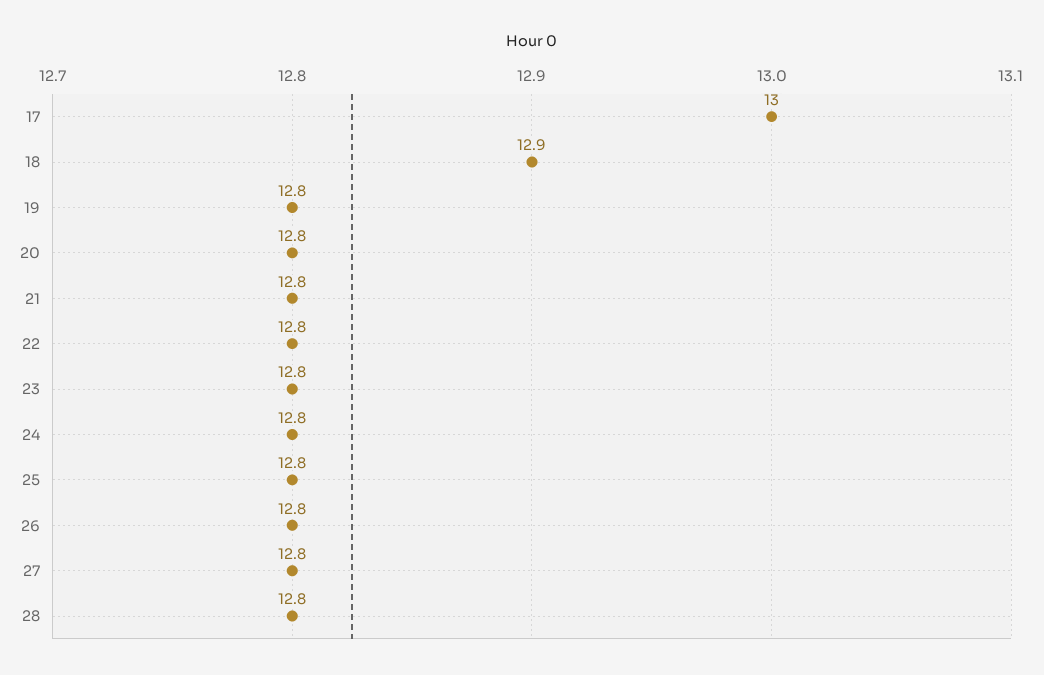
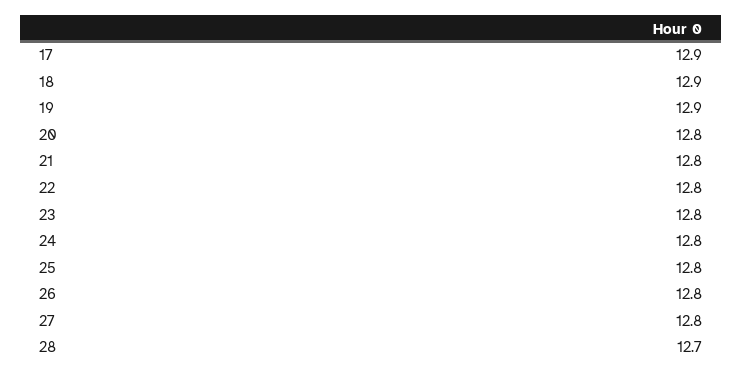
17: 13 -> 12.9
19: 12.8 -> 12.9
28: 12.8 -> 12.7

